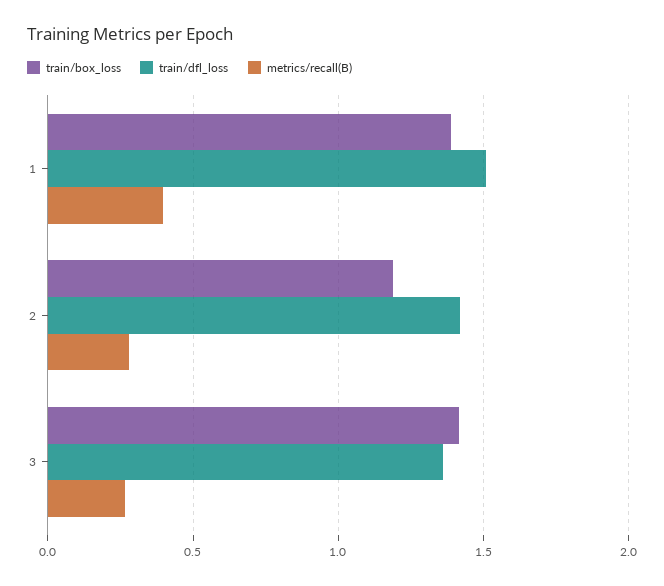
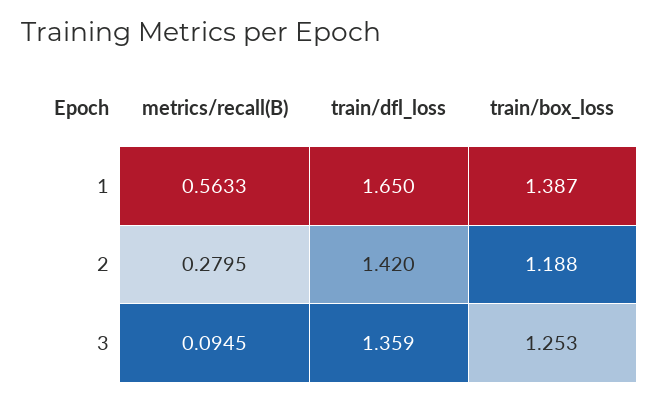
train/dfl_loss, 1: 1.5 -> 1.65
metrics/recall(B), 1: 0.4 -> 0.5633
train/box_loss, 3: 1.4 -> 1.253
metrics/recall(B), 3: 0.25 -> 0.0945

